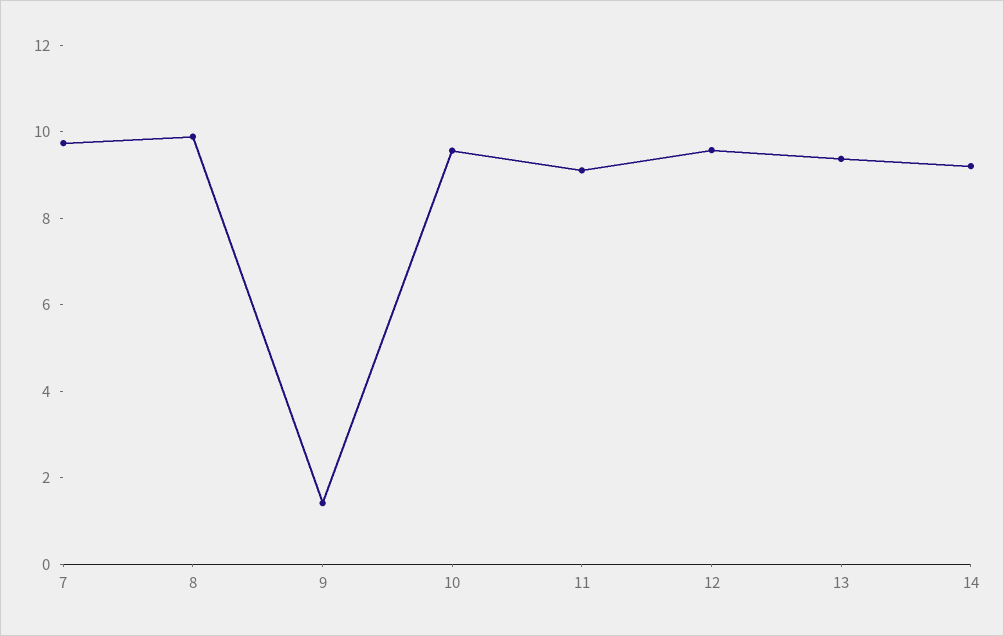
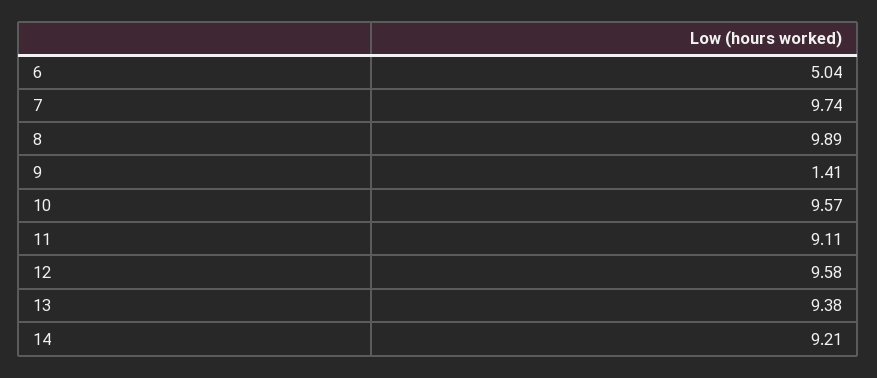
6: none -> 5.04

